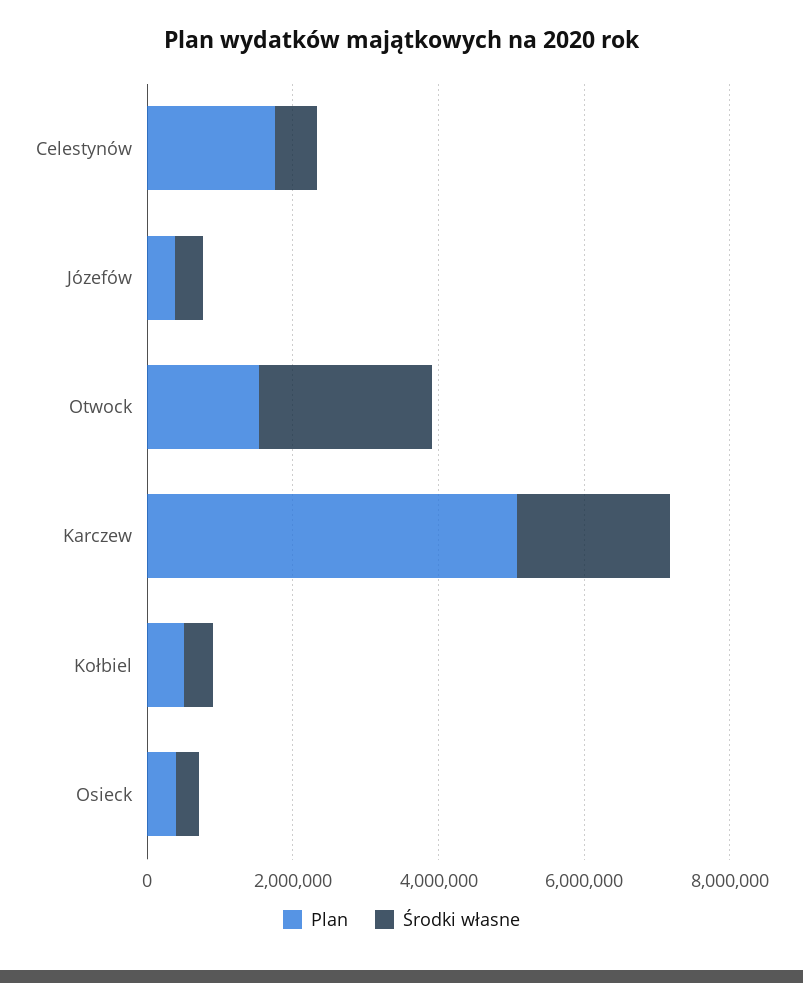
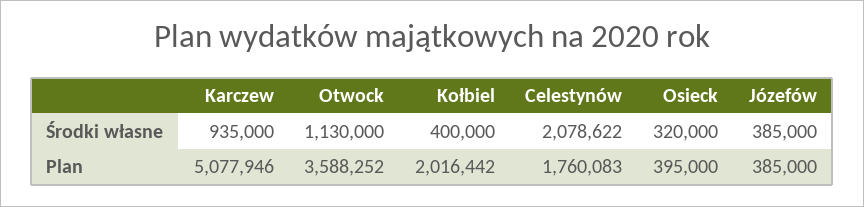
Środki własne, Celestynów: 500000 -> 2078622
Plan, Otwock: 1500000 -> 3588252
Środki własne, Otwock: 2500000 -> 1130000
Środki własne, Karczew: 2000000 -> 935000
Plan, Kołbiel: 500000 -> 2016442

